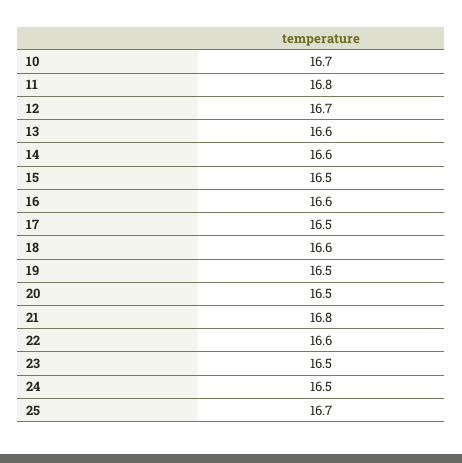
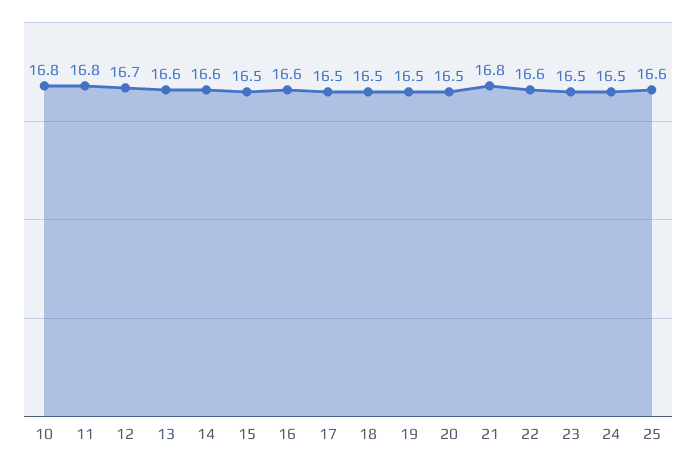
10: 16.7 -> 16.8
18: 16.6 -> 16.5
25: 16.7 -> 16.6

